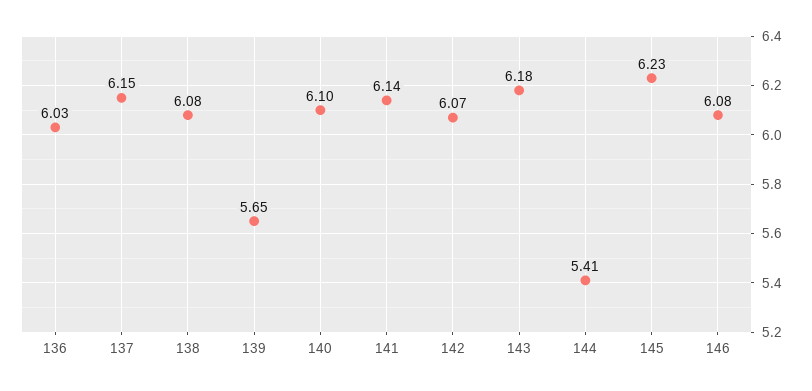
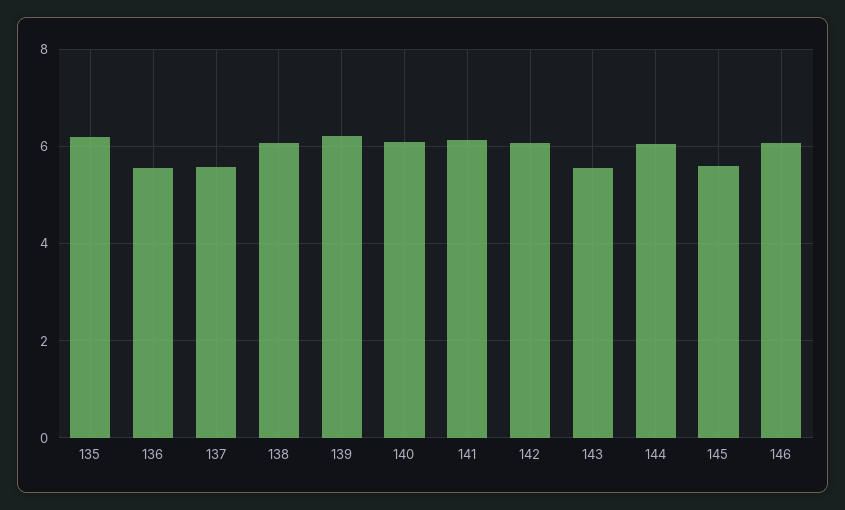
136: 6.03 -> 5.6
137: 6.15 -> 5.6
139: 5.65 -> 6.2
143: 6.18 -> 5.6
144: 5.41 -> 6
145: 6.23 -> 5.6
135: none -> 6.2

